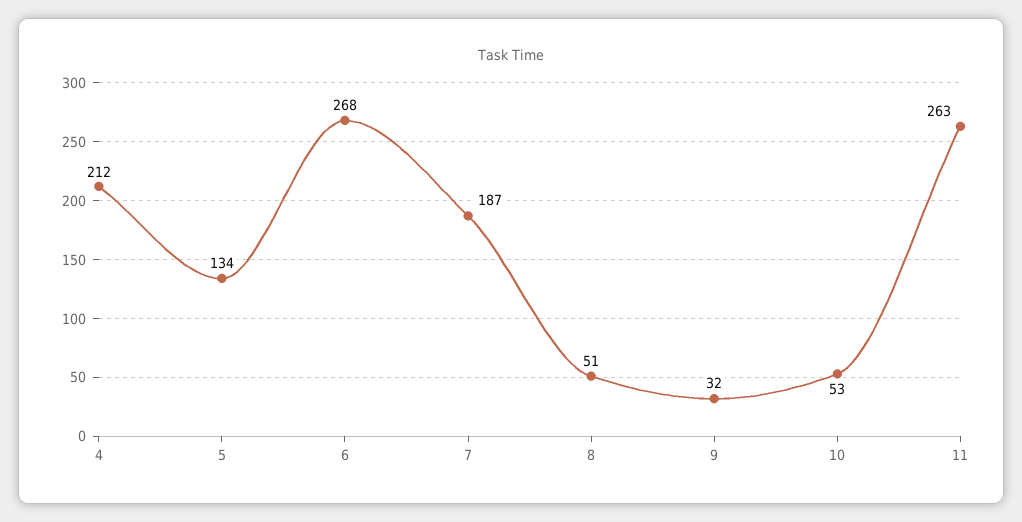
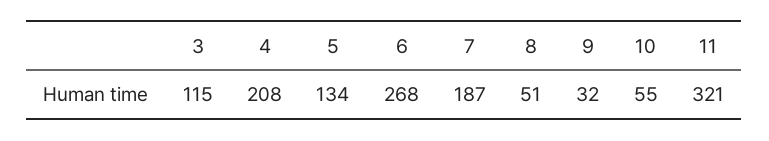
4: 212 -> 208
10: 53 -> 55
11: 263 -> 321
3: none -> 115

